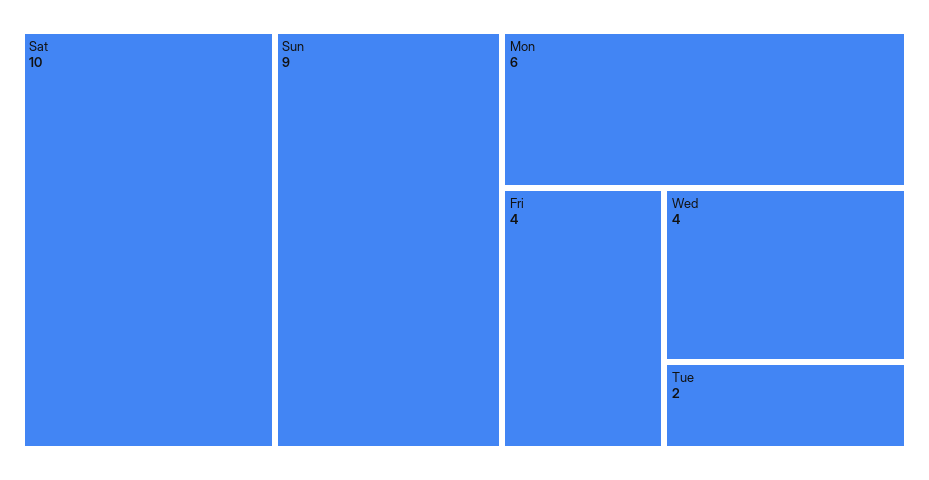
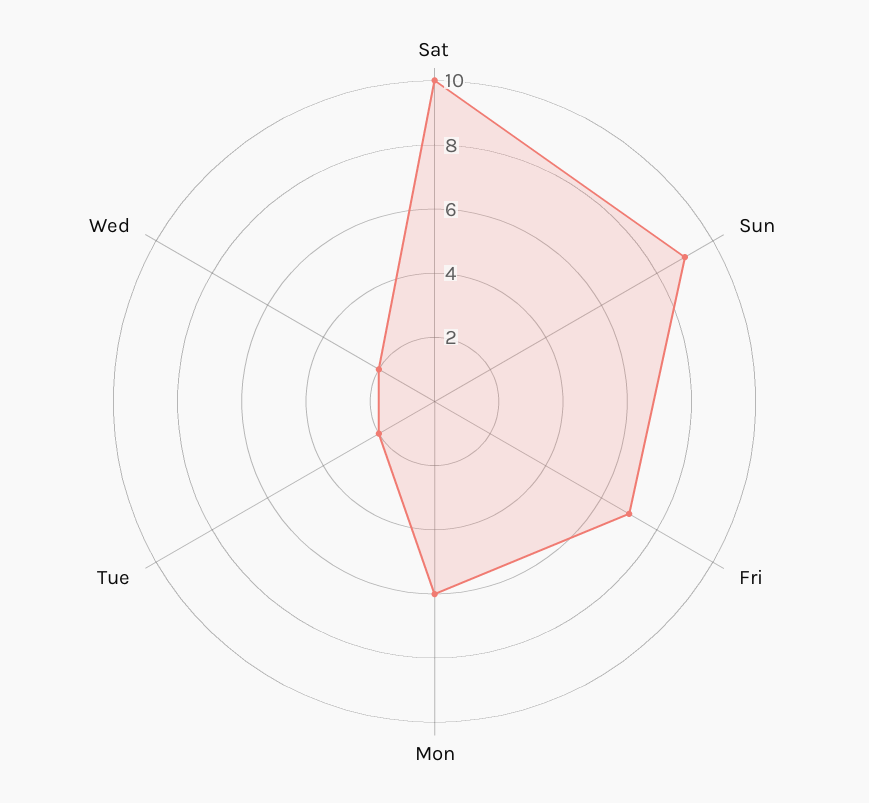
Fri: 4 -> 7
Wed: 4 -> 2

